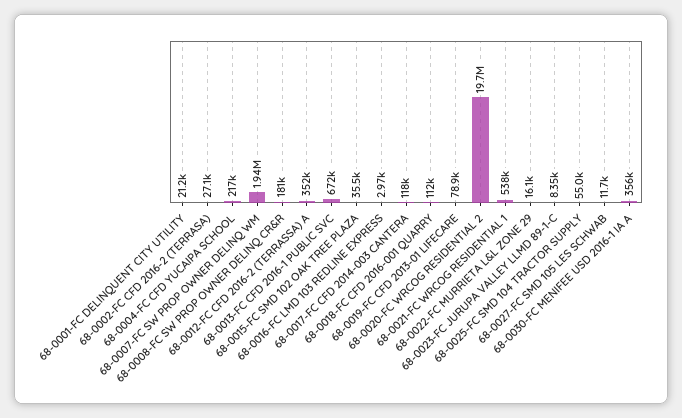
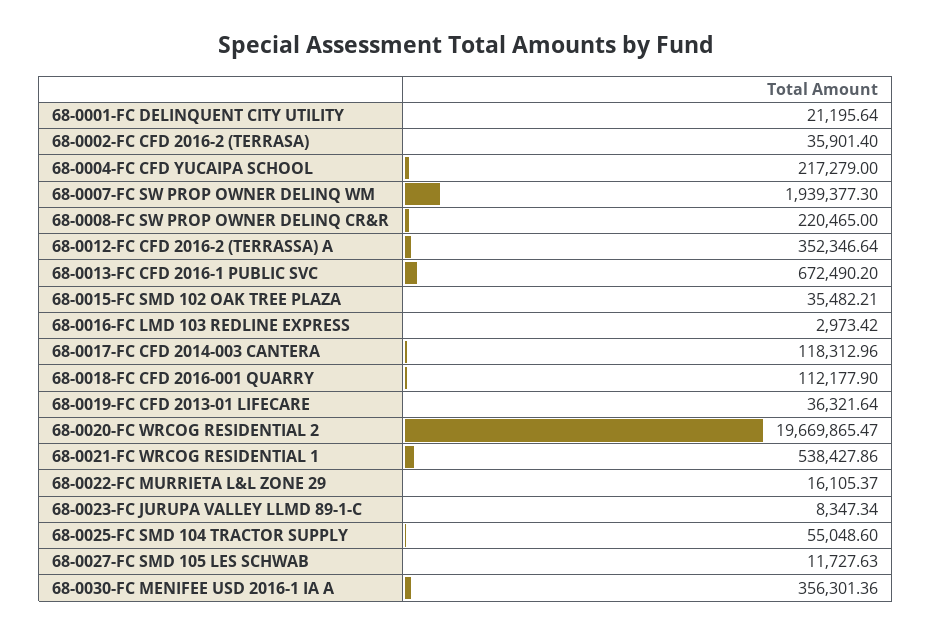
68-0002-FC CFD 2016-2 (TERRASA): 27100 -> 35901.4
68-0008-FC SW PROP OWNER DELINQ CR&R: 181000 -> 220465
68-0019-FC CFD 2013-01 LIFECARE: 78900 -> 36321.64

